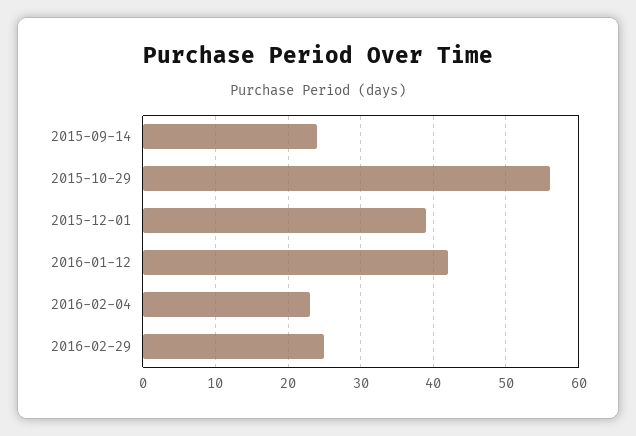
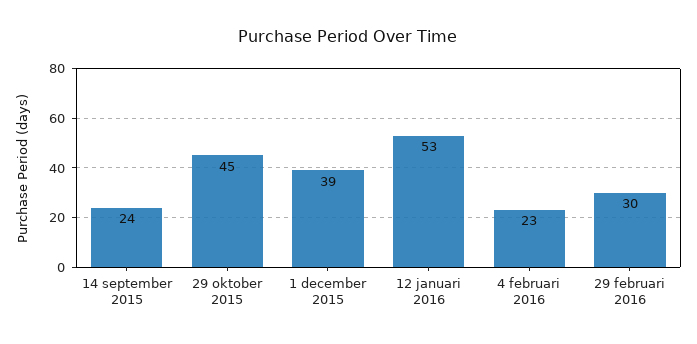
2015-10-29: 56 -> 45
2016-01-12: 42 -> 53
2016-02-29: 25 -> 30

